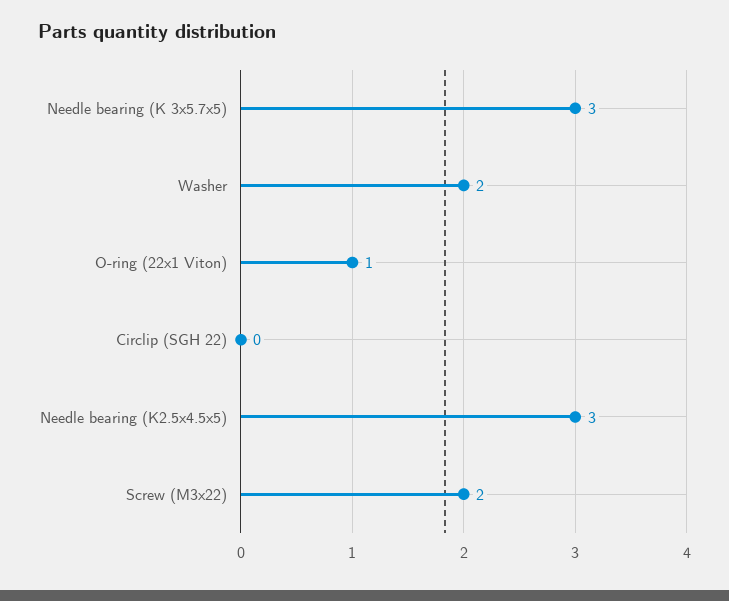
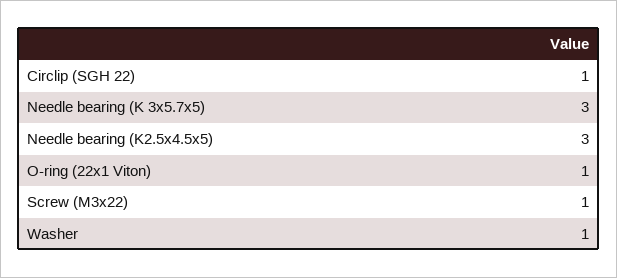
Washer: 2 -> 1
Circlip (SGH 22): 0 -> 1
Screw (M3x22): 2 -> 1

